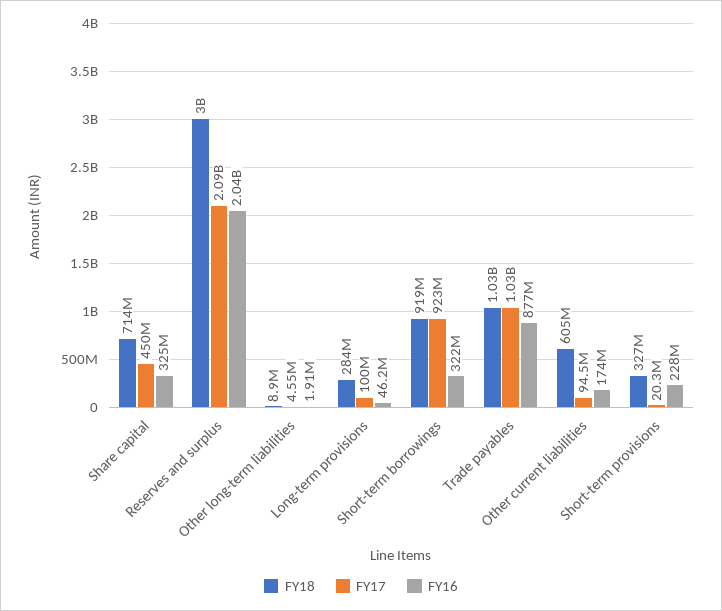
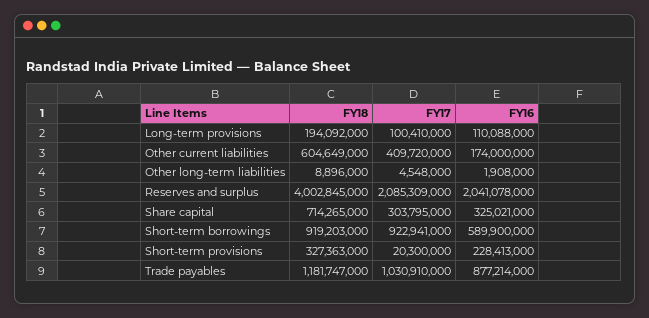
FY17, Share capital: 450000000 -> 303795000
FY18, Reserves and surplus: 3000000000 -> 4002845000
FY18, Long-term provisions: 284000000 -> 194092000
FY16, Long-term provisions: 46200000 -> 110088000
FY16, Short-term borrowings: 322000000 -> 589900000
FY18, Trade payables: 1030000000 -> 1181747000
FY17, Other current liabilities: 94500000 -> 409720000

